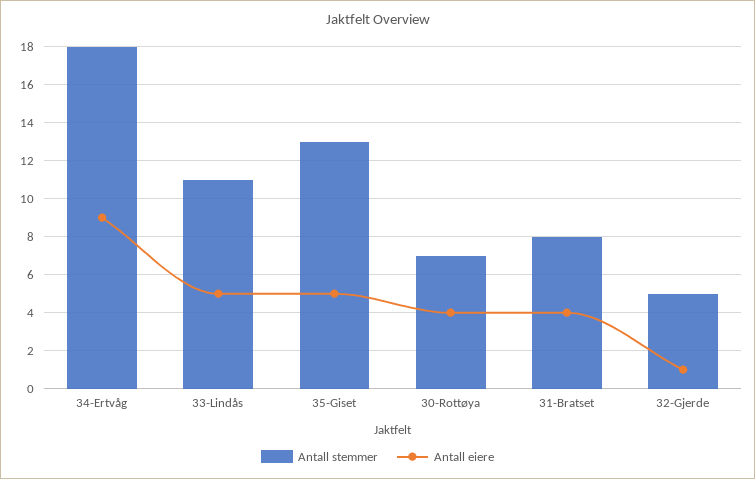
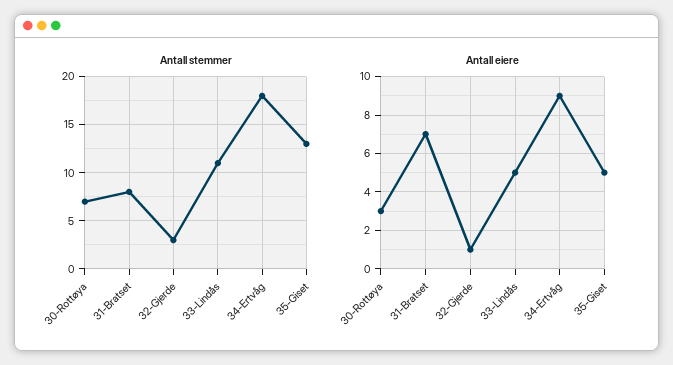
Antall eiere, 30-Rottøya: 4 -> 3
Antall eiere, 31-Bratset: 4 -> 7
Antall stemmer, 32-Gjerde: 5 -> 3

